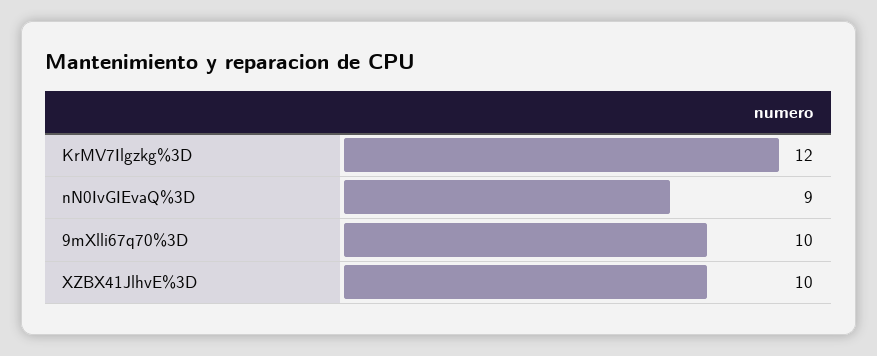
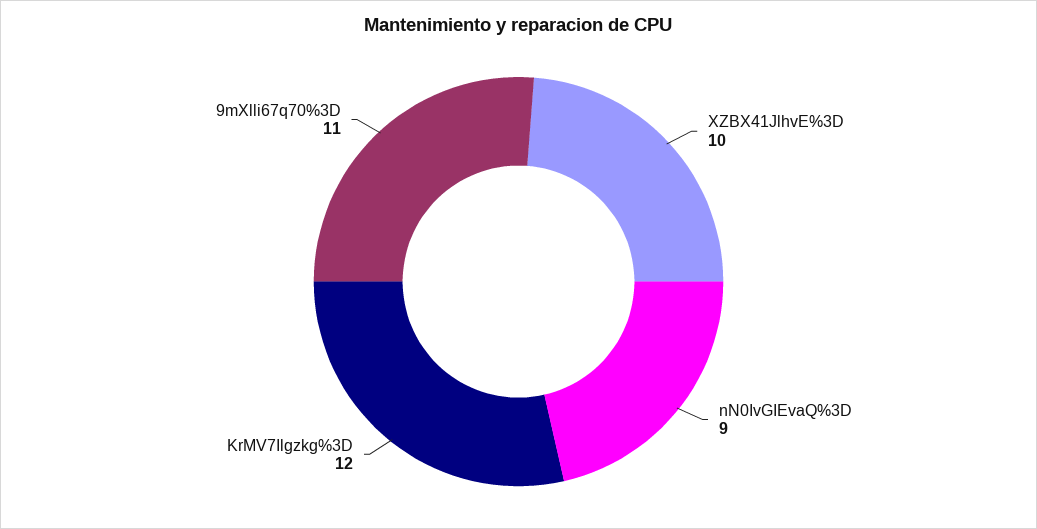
9mXlli67q70%3D: 10 -> 11

